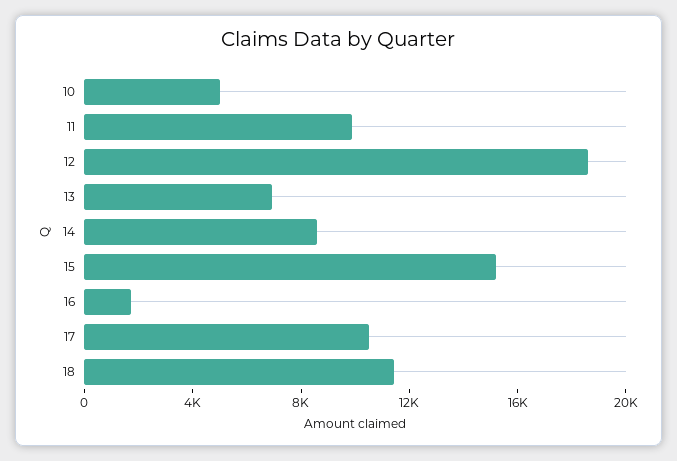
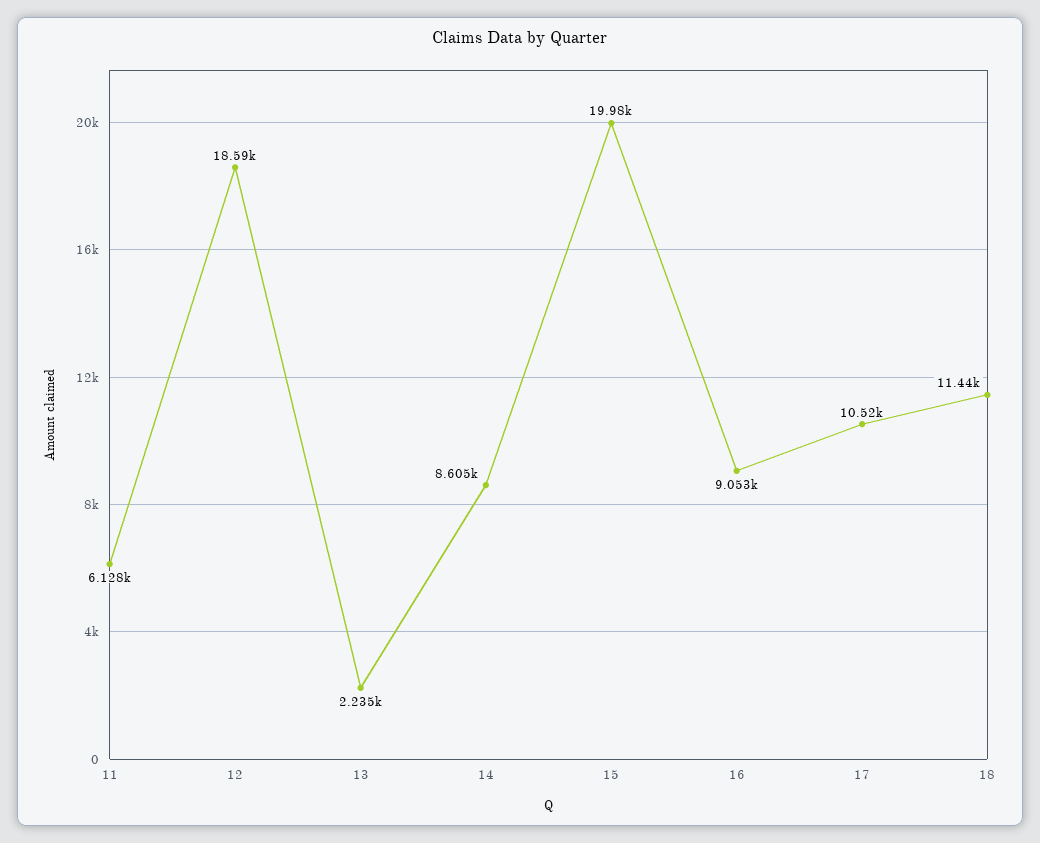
10: 5000 -> none
11: 10000 -> 6128
13: 7000 -> 2235
15: 15000 -> 19980
16: 2000 -> 9053

